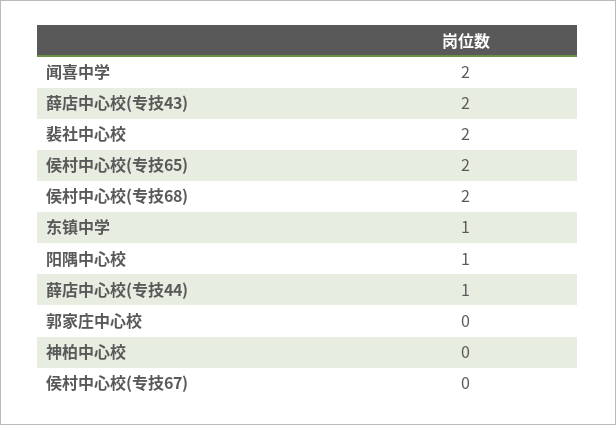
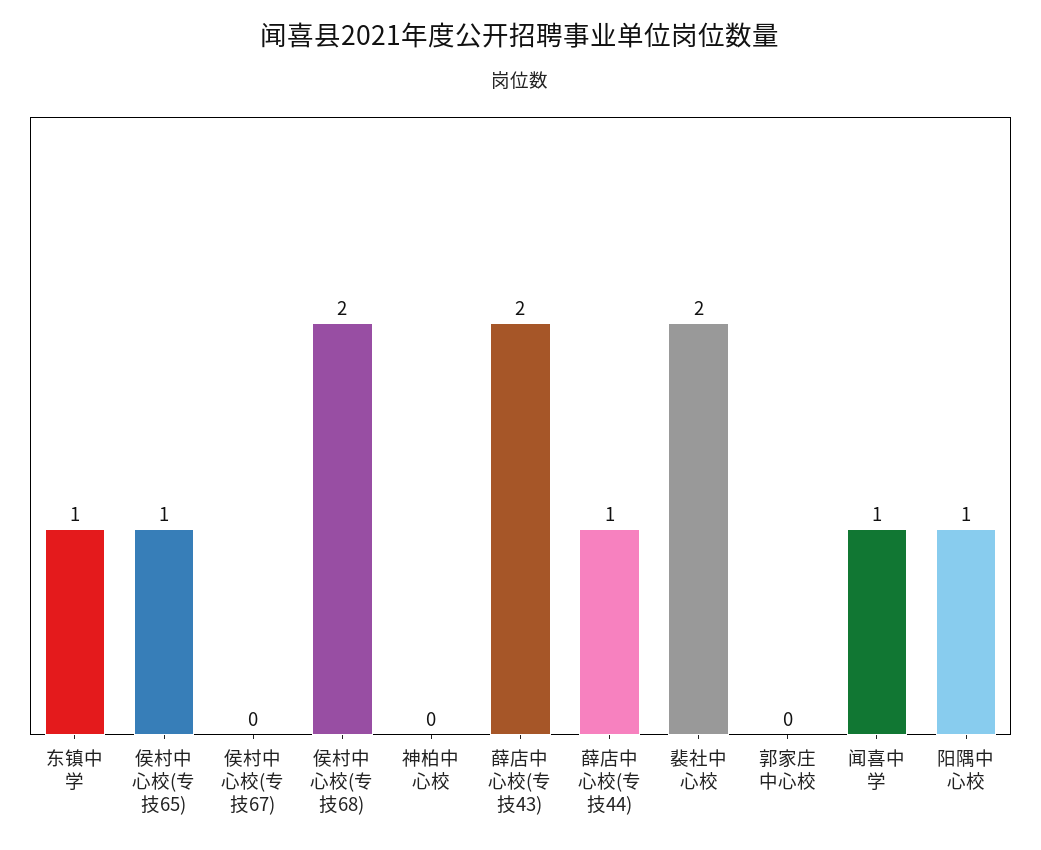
闻喜中学: 2 -> 1
侯村中心校(专技65): 2 -> 1

